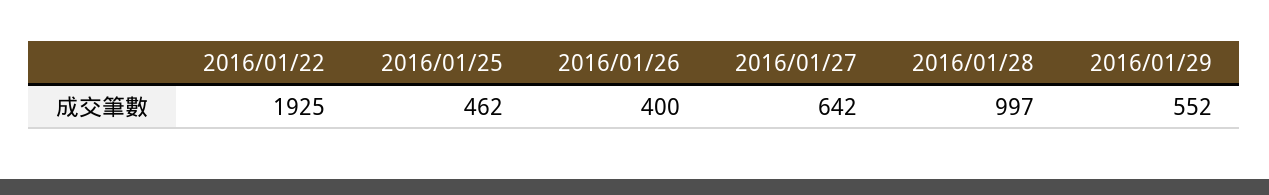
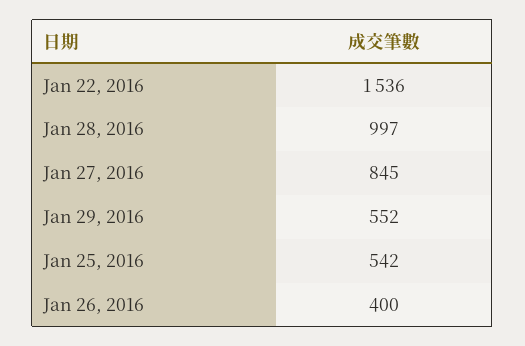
2016/01/22: 1925 -> 1536
2016/01/25: 462 -> 542
2016/01/27: 642 -> 845

